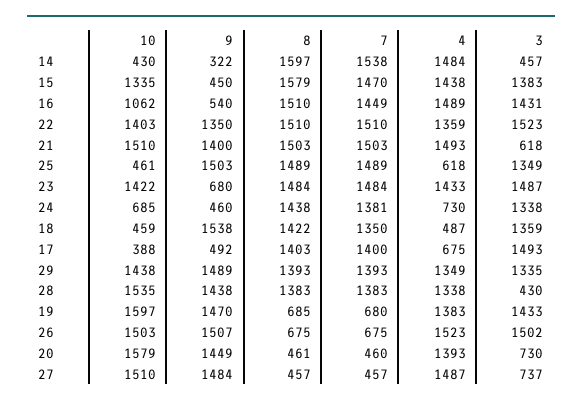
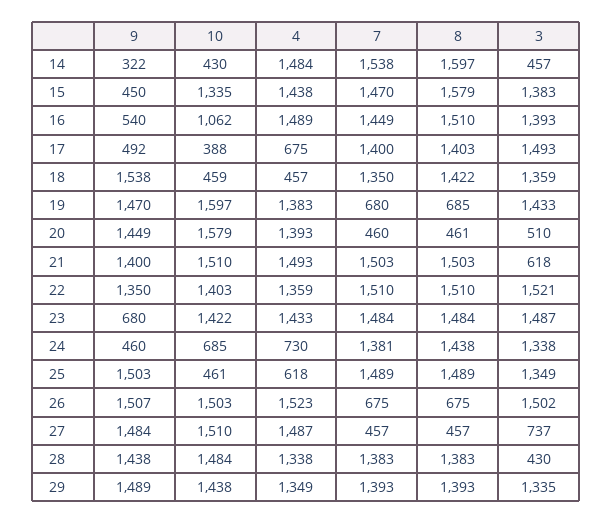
3, 16: 1431 -> 1393
3, 22: 1523 -> 1521
4, 18: 487 -> 457
10, 28: 1535 -> 1484
3, 20: 730 -> 510

